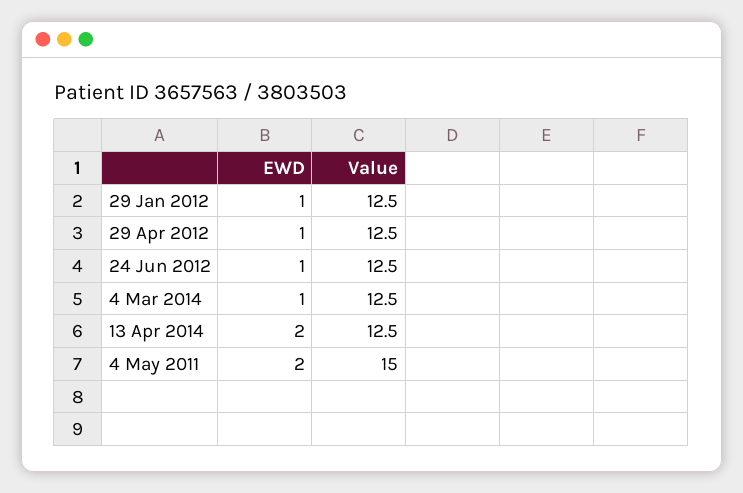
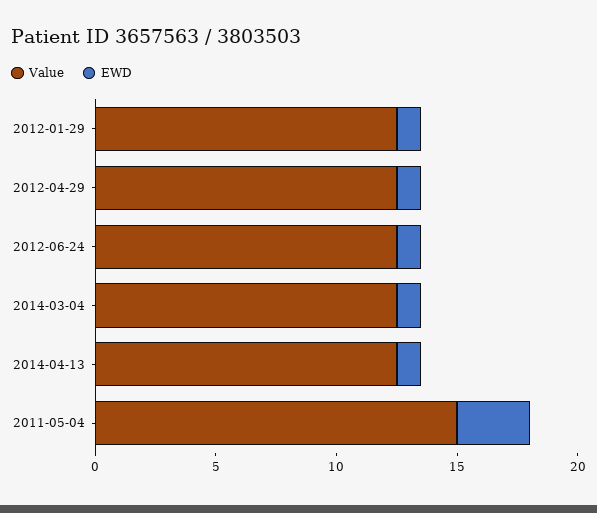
EWD, 13 Apr 2014: 2 -> 1
EWD, 4 May 2011: 2 -> 3

